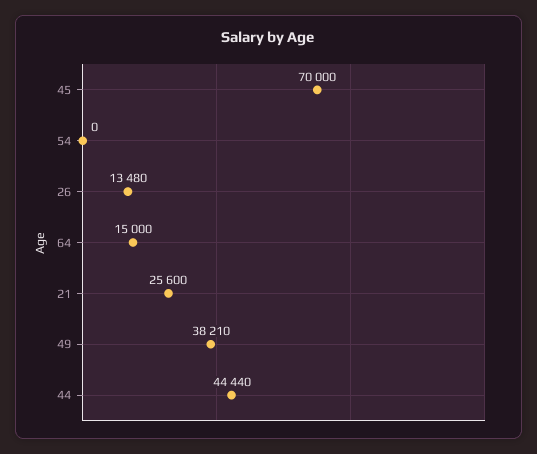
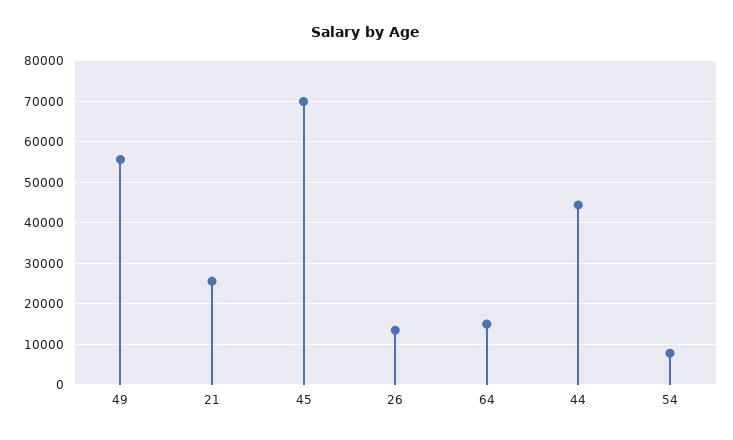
54: 0 -> 8000
49: 38210 -> 56000

